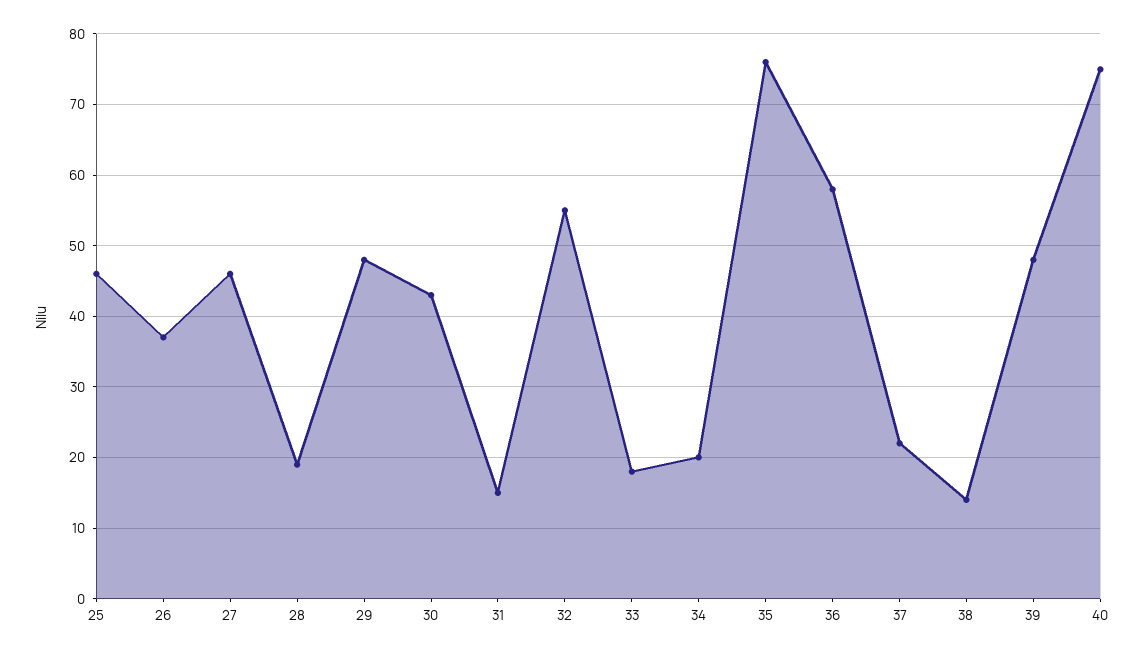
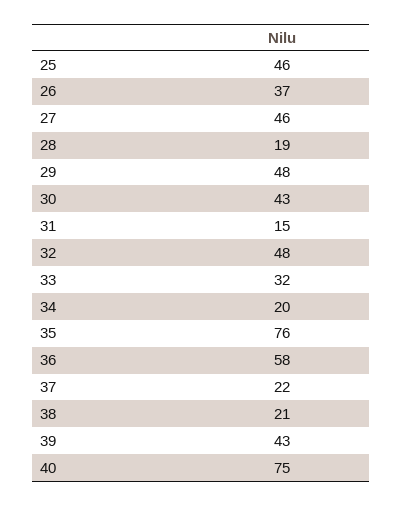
32: 55 -> 48
33: 18 -> 32
38: 14 -> 21
39: 48 -> 43

